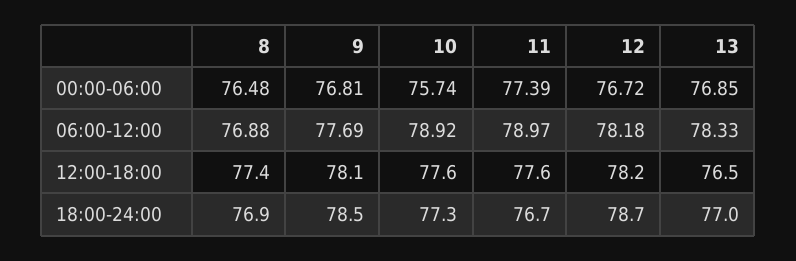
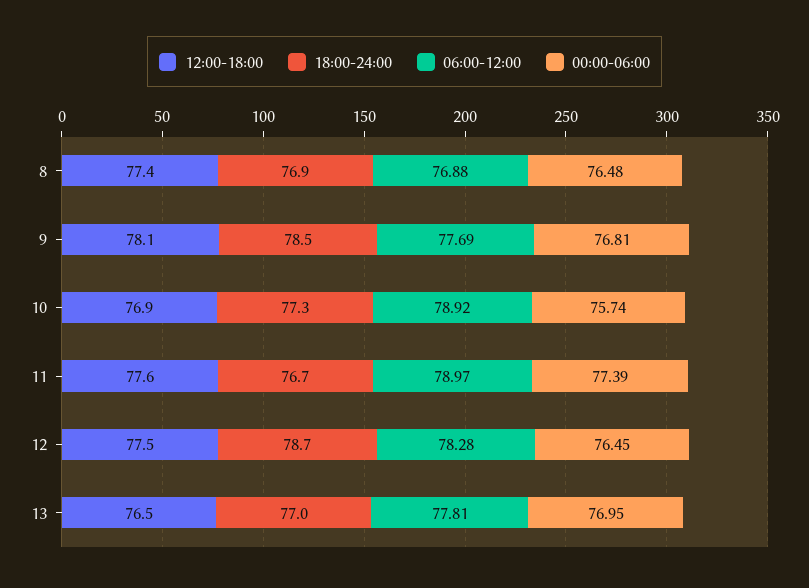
00:00-06:00, 12: 76.72 -> 76.45
00:00-06:00, 13: 76.85 -> 76.95
06:00-12:00, 12: 78.18 -> 78.28
06:00-12:00, 13: 78.33 -> 77.81
12:00-18:00, 10: 77.6 -> 76.9
12:00-18:00, 12: 78.2 -> 77.5

